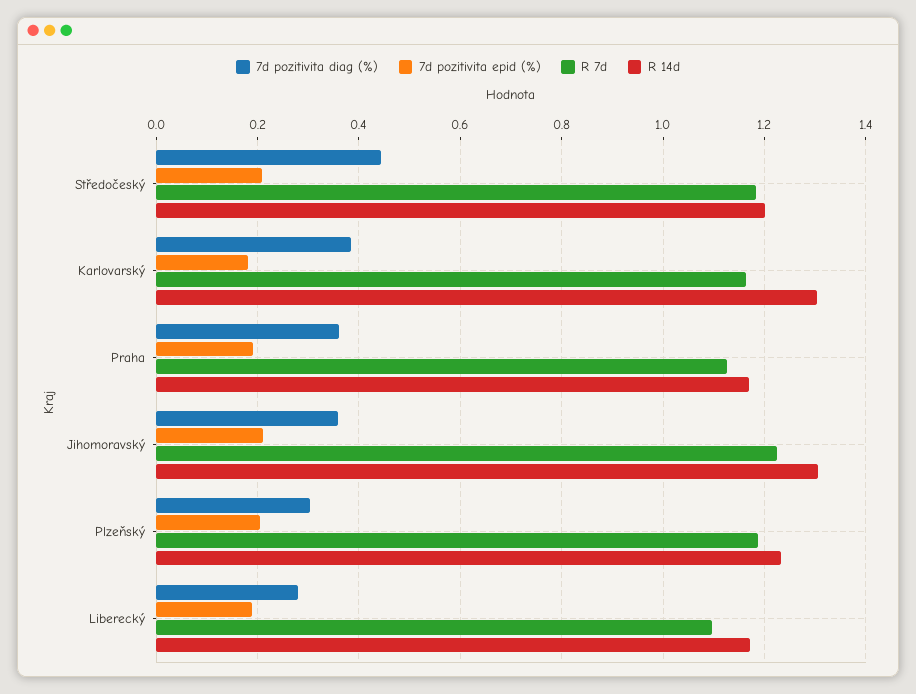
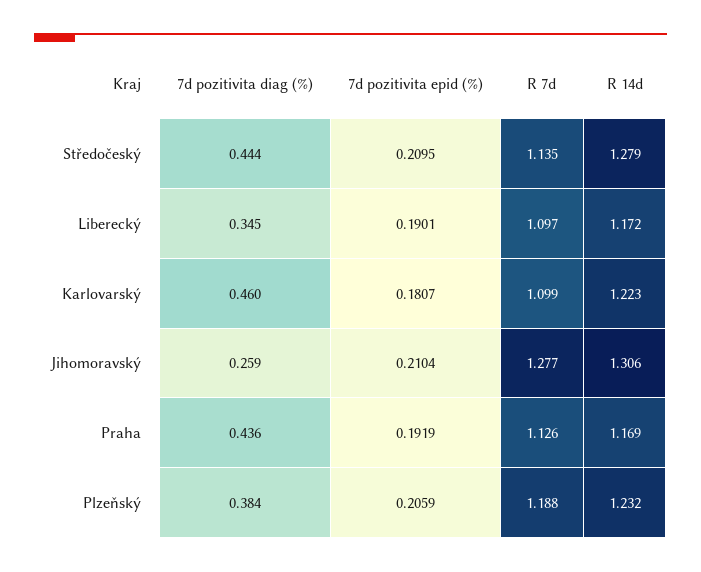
R 7d, Středočeský: 1.18 -> 1.135
R 14d, Středočeský: 1.2 -> 1.279
7d pozitivita diag (%), Karlovarský: 0.38 -> 0.46
R 7d, Karlovarský: 1.16 -> 1.099
R 14d, Karlovarský: 1.3 -> 1.223
7d pozitivita diag (%), Praha: 0.36 -> 0.436
7d pozitivita diag (%), Jihomoravský: 0.36 -> 0.259
R 7d, Jihomoravský: 1.22 -> 1.277
7d pozitivita diag (%), Plzeňský: 0.3 -> 0.384
7d pozitivita diag (%), Liberecký: 0.28 -> 0.345

